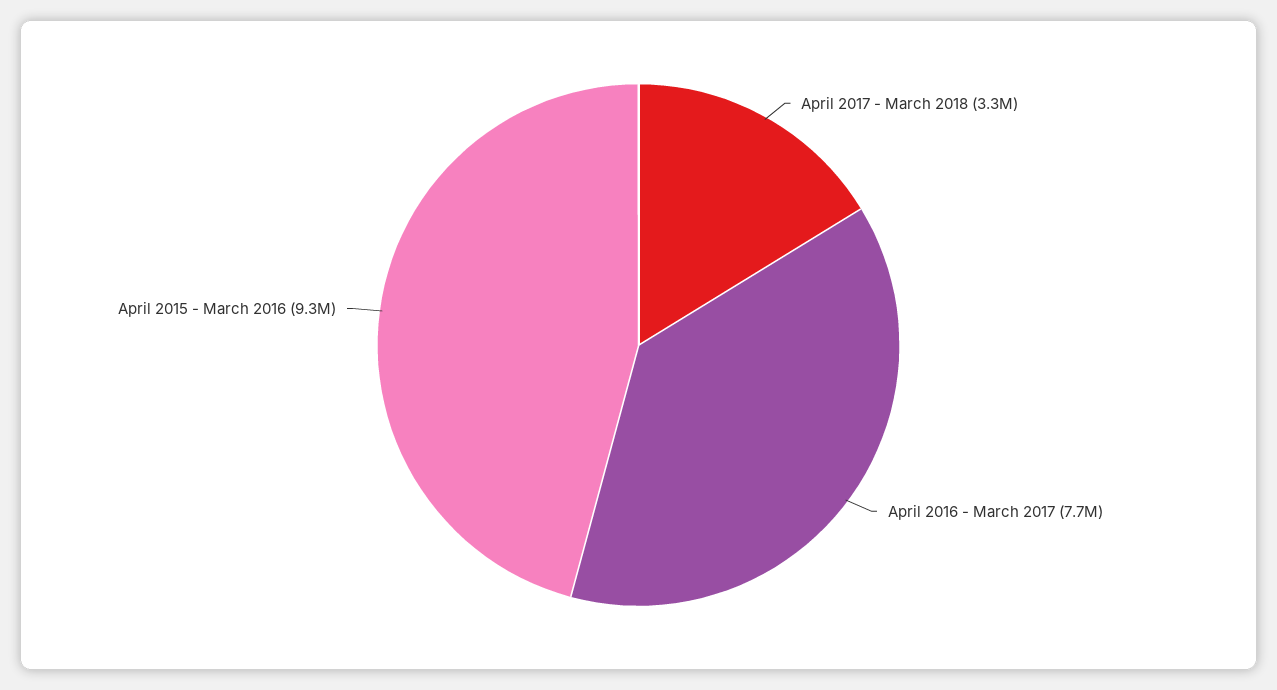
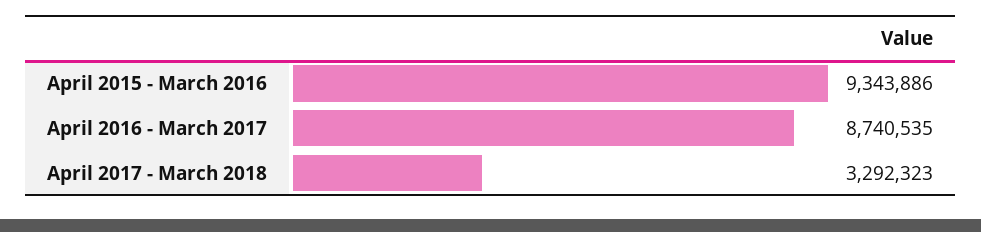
April 2016 - March 2017: 7700000 -> 8740535

